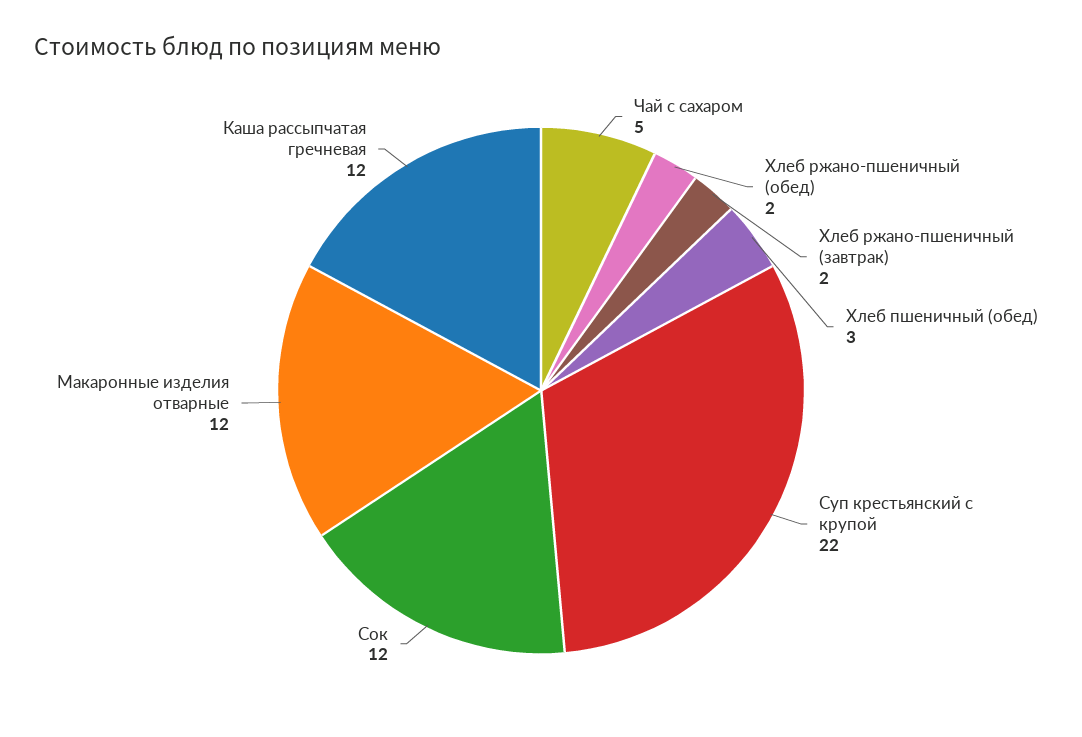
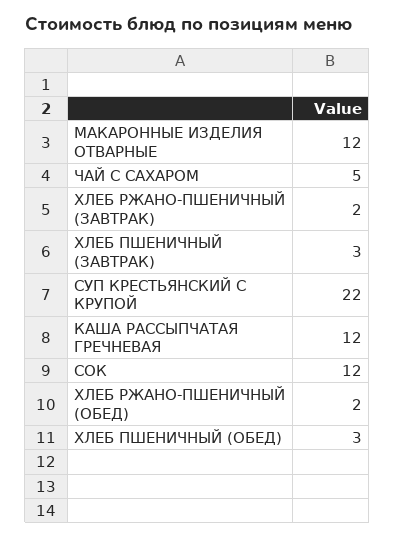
ХЛЕБ ПШЕНИЧНЫЙ (ЗАВТРАК): none -> 3

